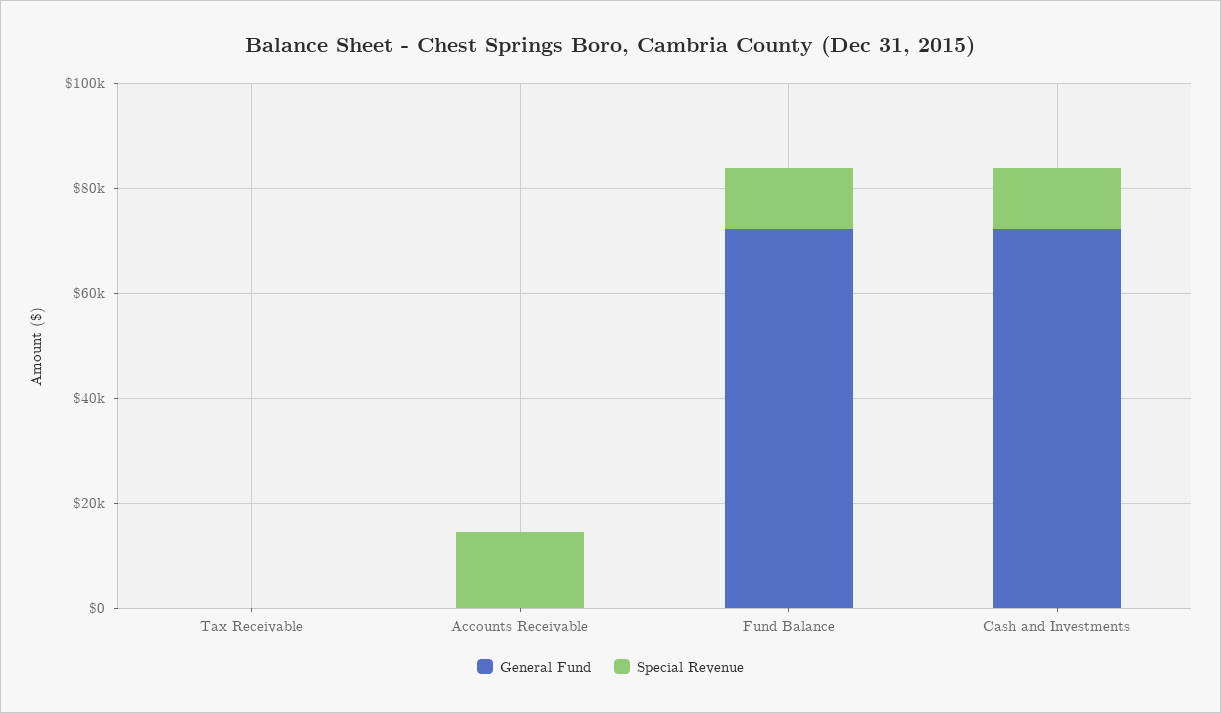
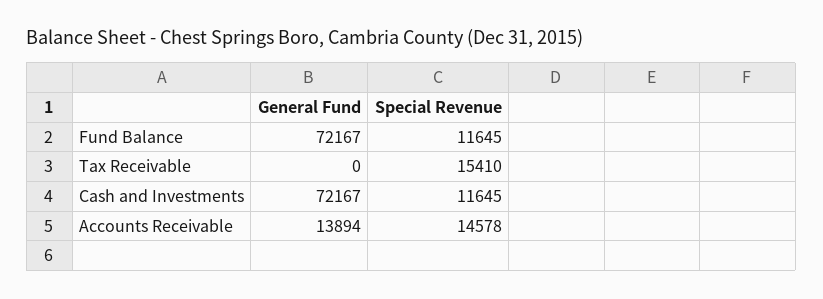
Special Revenue, Tax Receivable: 0 -> 15410
General Fund, Accounts Receivable: 0 -> 13894

